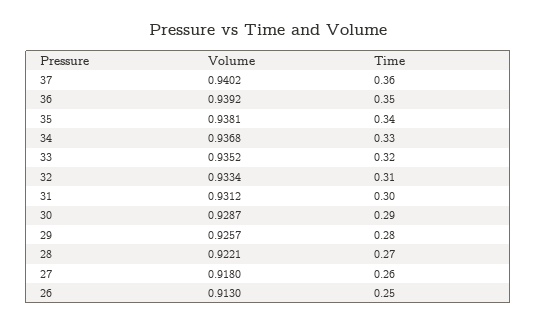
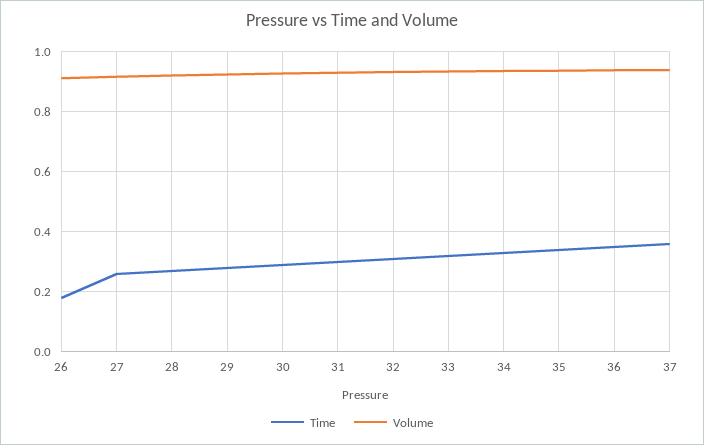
Time, 26: 0.25 -> 0.175

